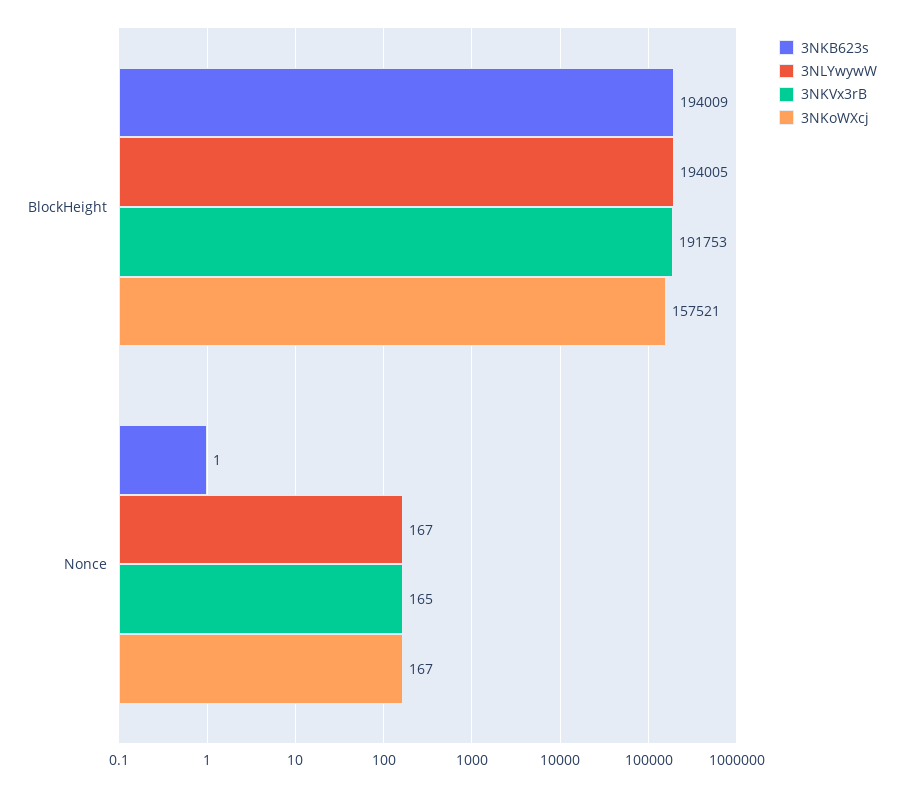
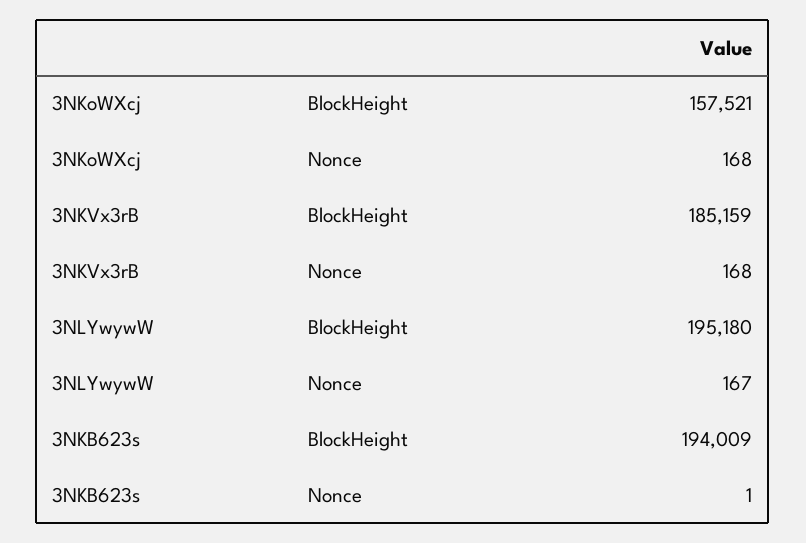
3NLYwywW, BlockHeight: 194005 -> 195180
3NKVx3rB, BlockHeight: 191753 -> 185159
3NKVx3rB, Nonce: 165 -> 168
3NKoWXcj, Nonce: 167 -> 168

